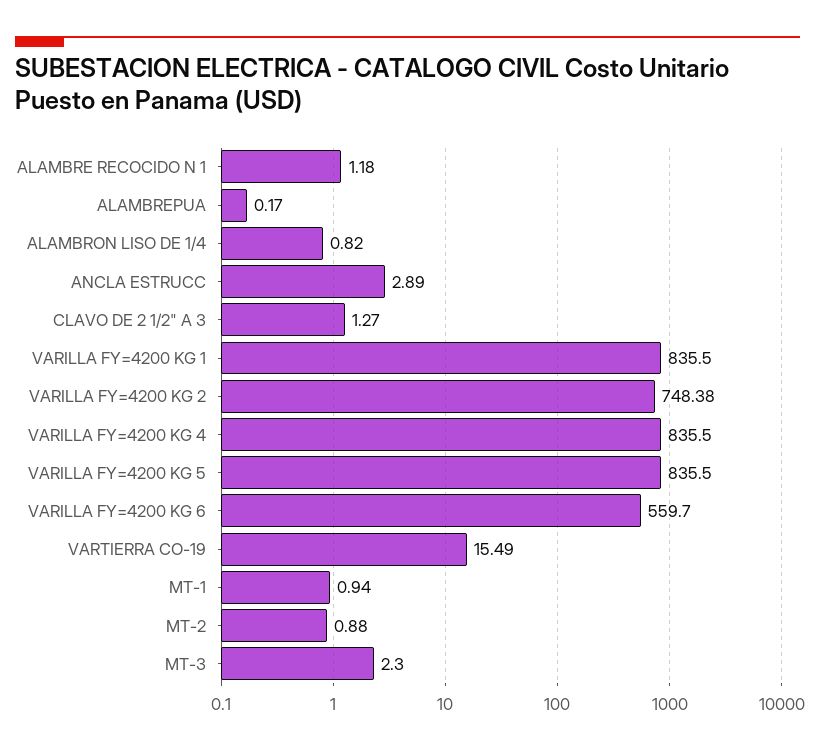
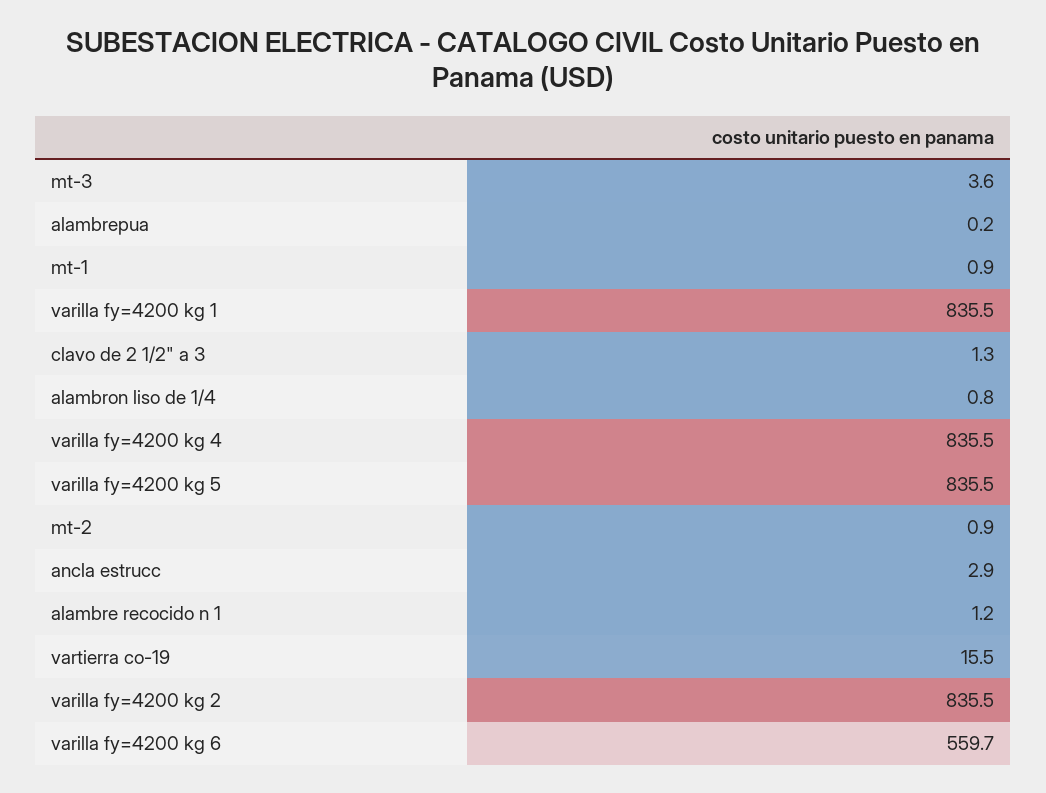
VARILLA FY=4200 KG 2: 748.38 -> 835.5
MT-3: 2.3 -> 3.6

